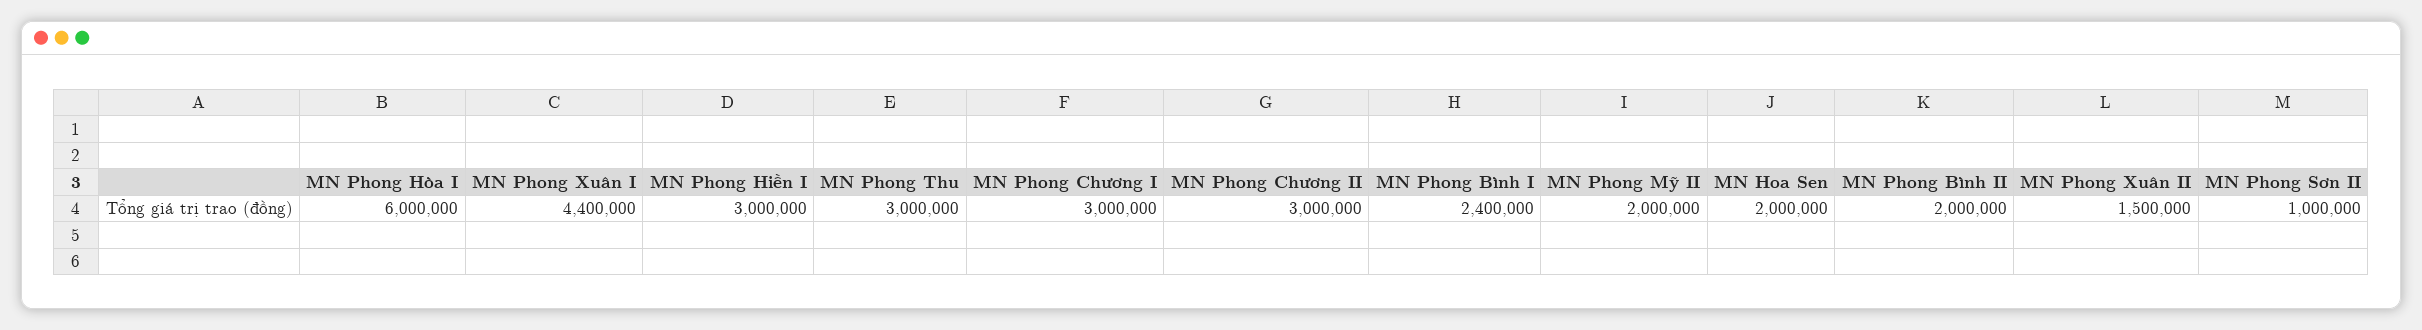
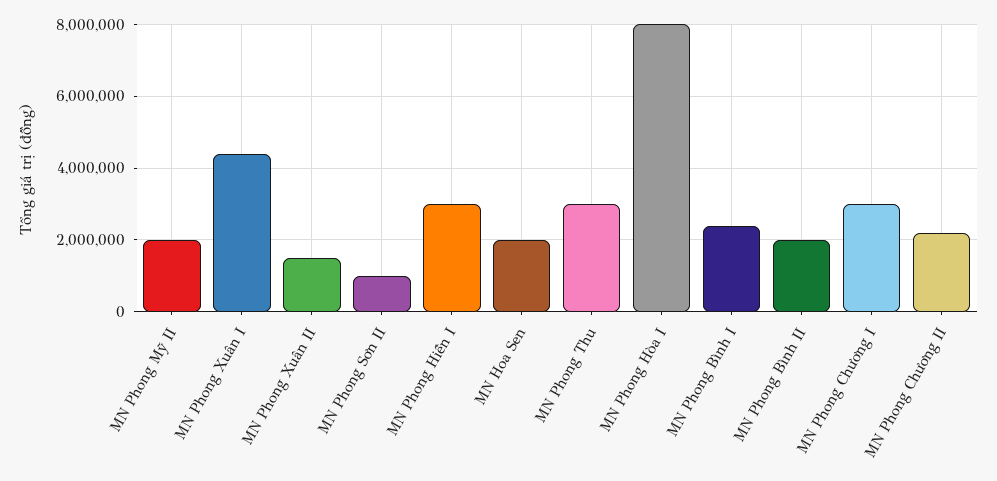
MN Phong Hòa I: 6000000 -> 8000000
MN Phong Chương II: 3000000 -> 2200000

